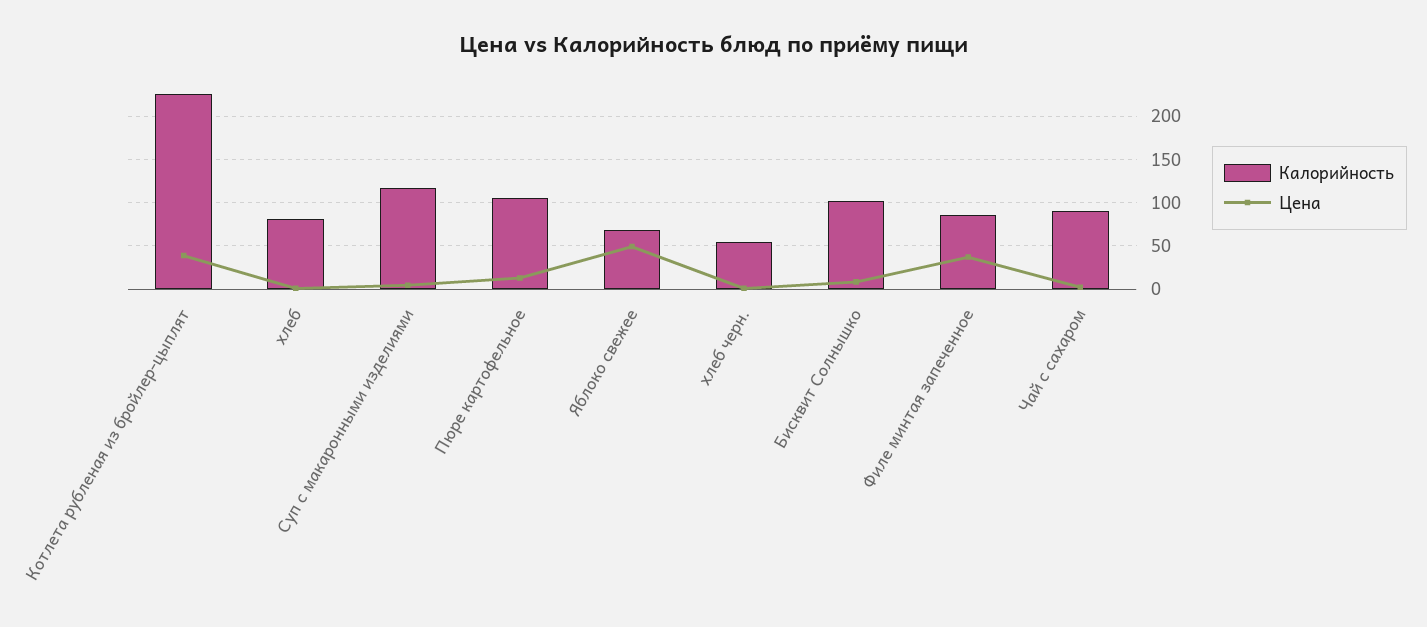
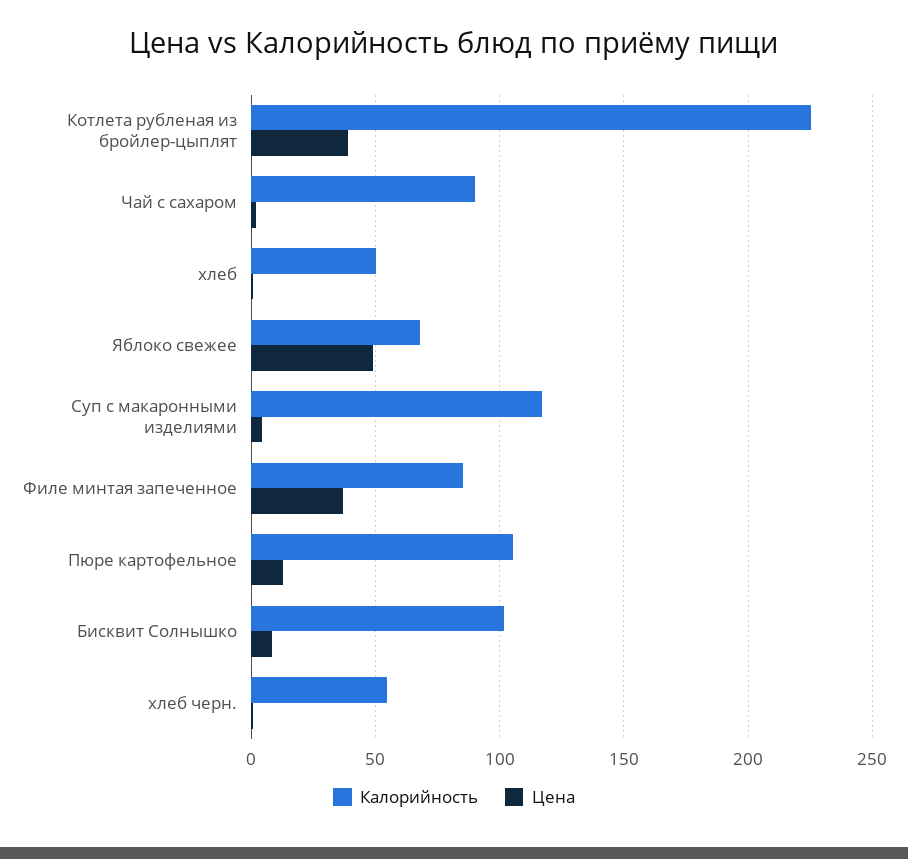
Калорийность, хлеб: 80 -> 50

